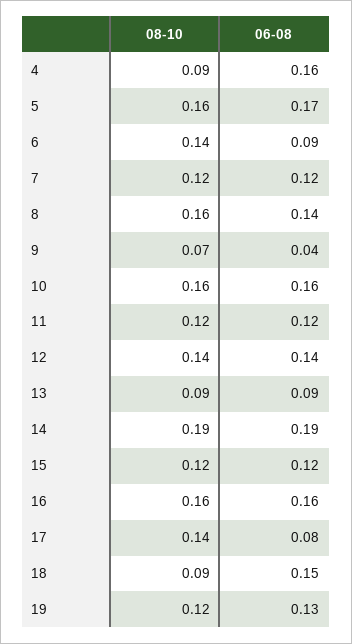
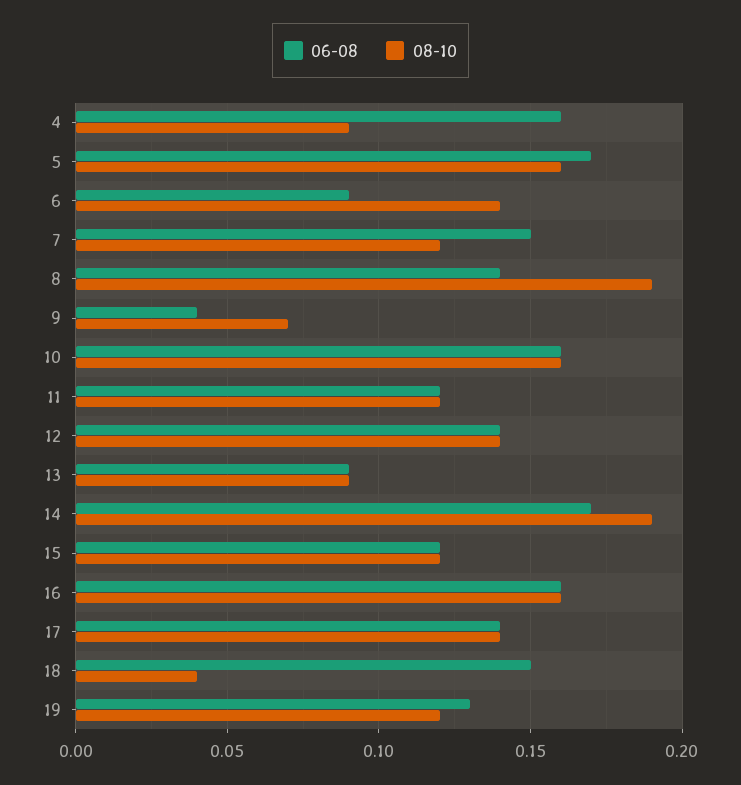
06-08, 7: 0.12 -> 0.15
08-10, 8: 0.16 -> 0.19
06-08, 14: 0.19 -> 0.17
06-08, 17: 0.08 -> 0.14
08-10, 18: 0.09 -> 0.04

